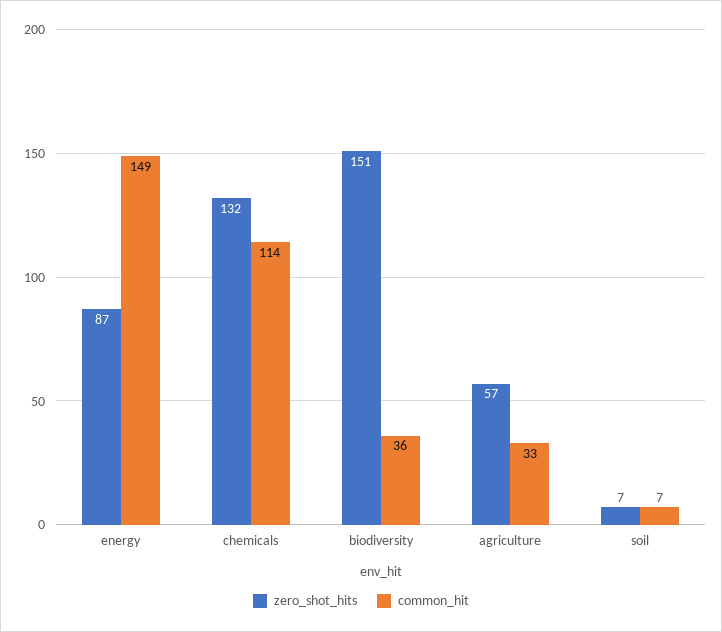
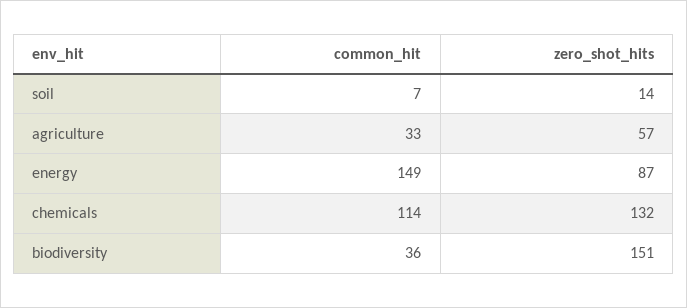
zero_shot_hits, soil: 7 -> 14

